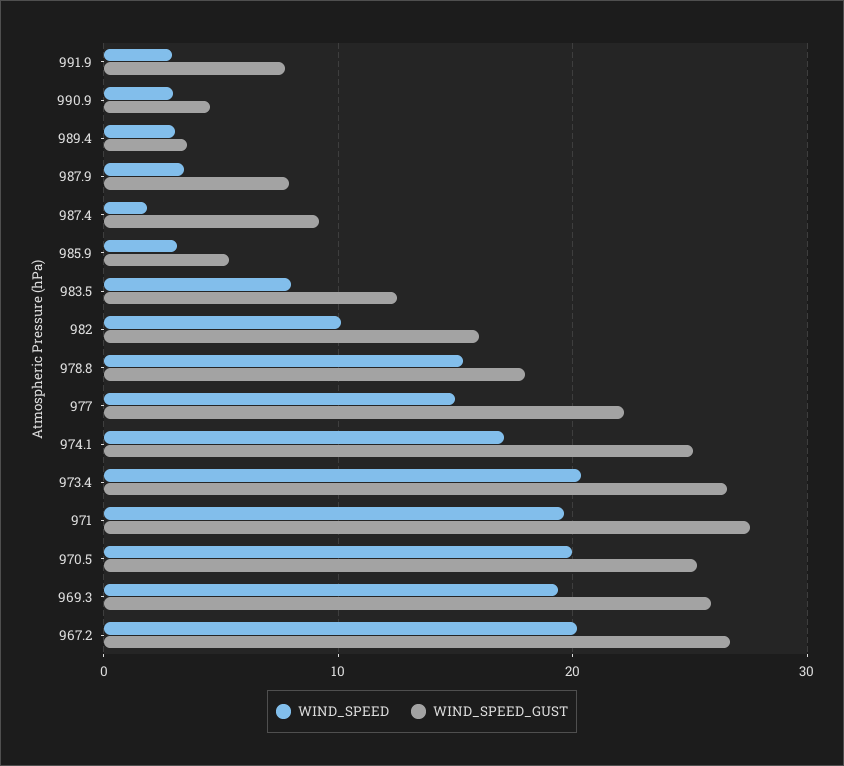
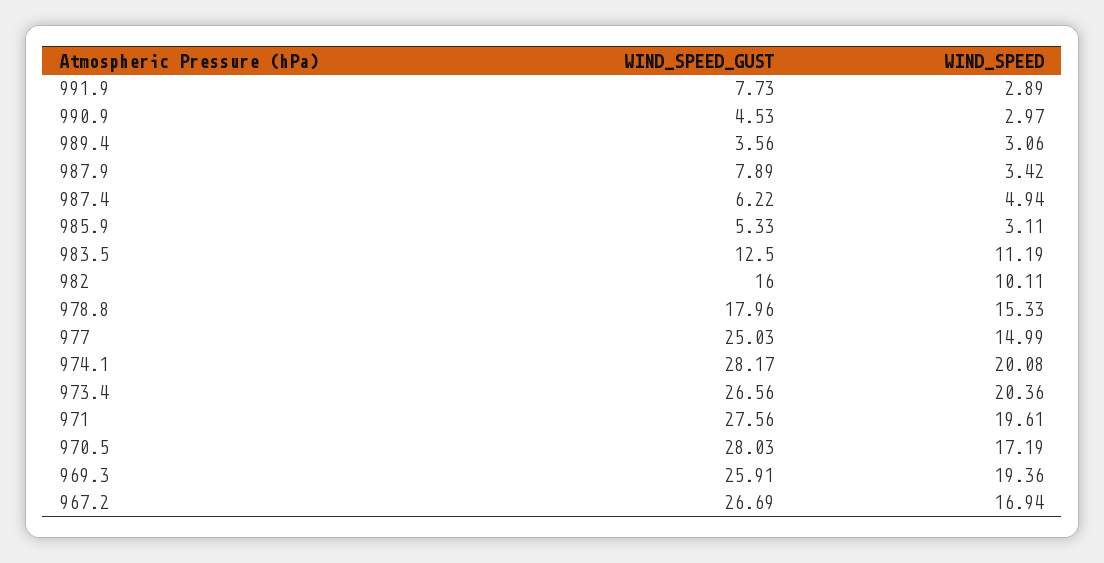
WIND_SPEED, 987.4: 2 -> 4.94
WIND_SPEED_GUST, 987.4: 9 -> 6.22
WIND_SPEED, 983.5: 8 -> 11.19
WIND_SPEED_GUST, 977: 22 -> 25.03
WIND_SPEED, 974.1: 17 -> 20.08
WIND_SPEED_GUST, 974.1: 25 -> 28.17
WIND_SPEED, 970.5: 20 -> 17.19
WIND_SPEED_GUST, 970.5: 25 -> 28.03
WIND_SPEED, 967.2: 20 -> 16.94

